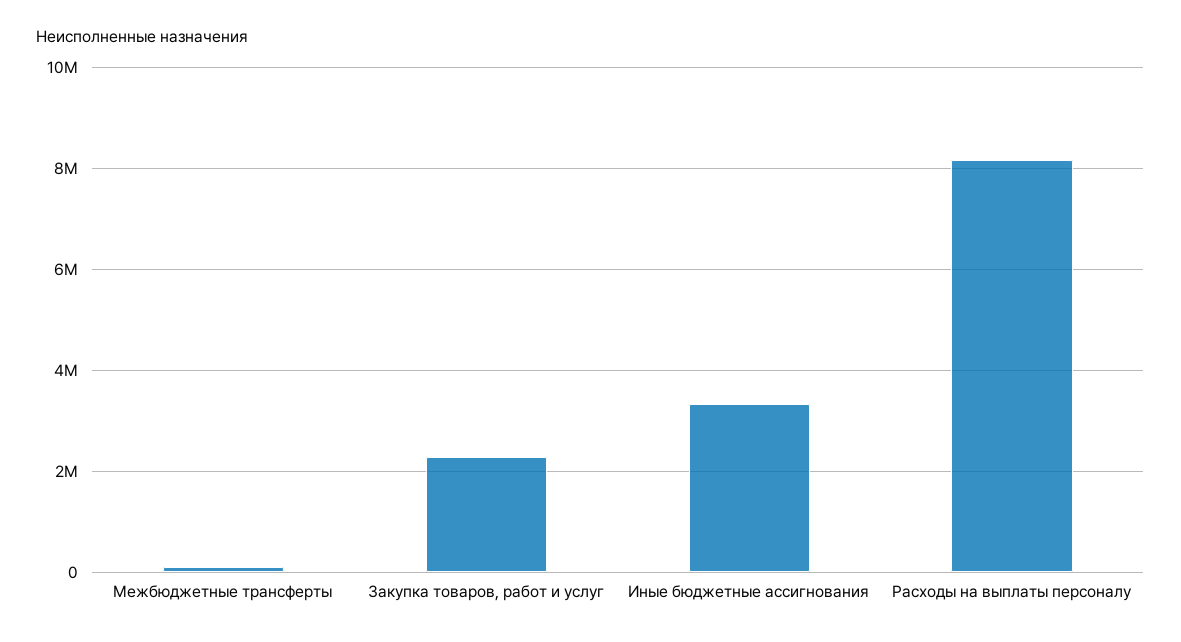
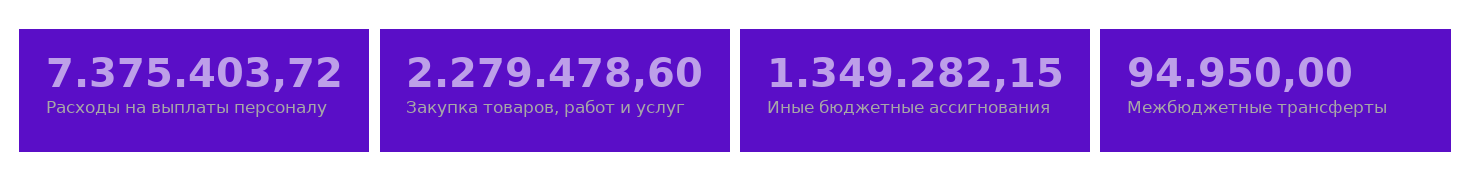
Иные бюджетные ассигнования: 3400000 -> 1349282.15
Расходы на выплаты персоналу: 8200000 -> 7375403.72

